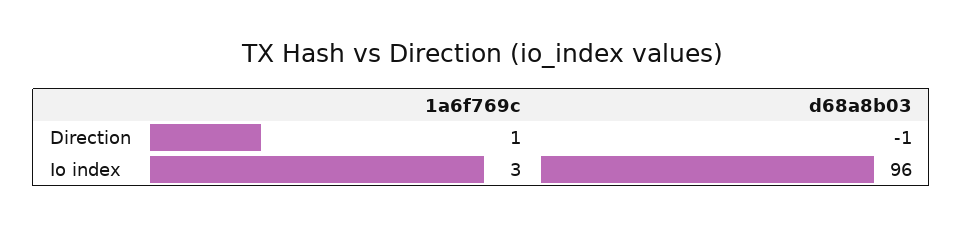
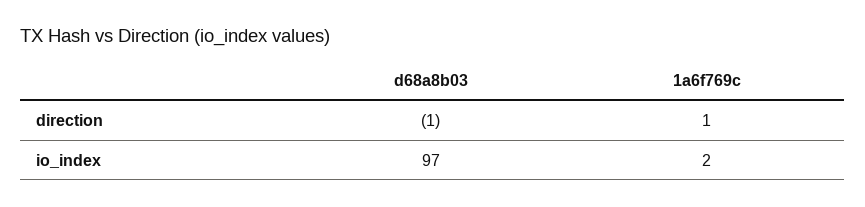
1a6f769c, Io index: 3 -> 2
d68a8b03, Io index: 96 -> 97

